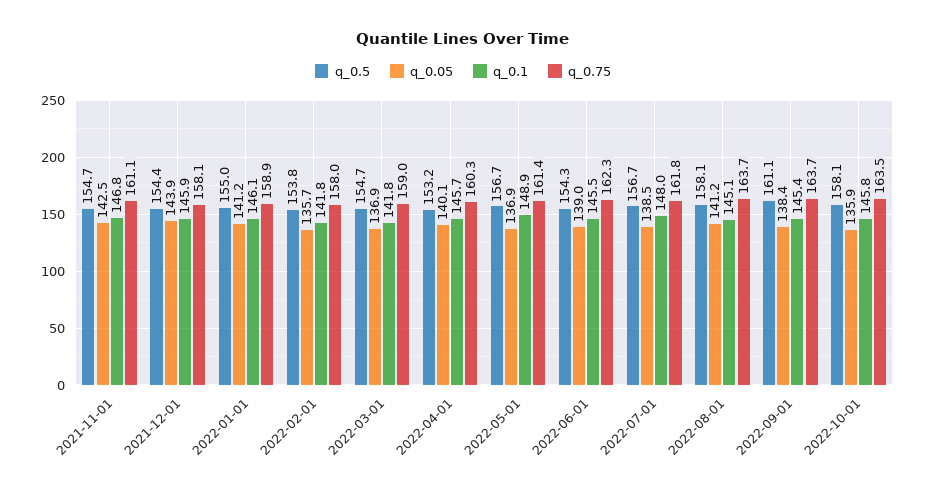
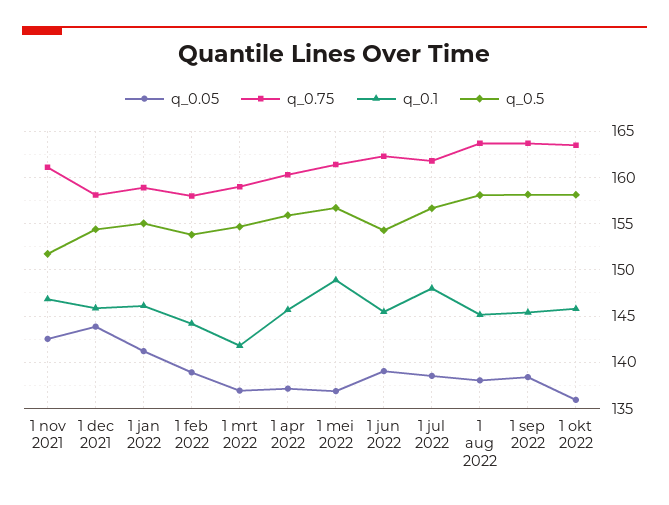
q_0.5, 2021-11-01: 154.7 -> 152
q_0.05, 2022-02-01: 135.7 -> 139
q_0.1, 2022-02-01: 141.8 -> 144
q_0.5, 2022-04-01: 153.2 -> 156
q_0.05, 2022-04-01: 140.1 -> 137
q_0.05, 2022-08-01: 141.2 -> 138
q_0.5, 2022-09-01: 161.1 -> 158

